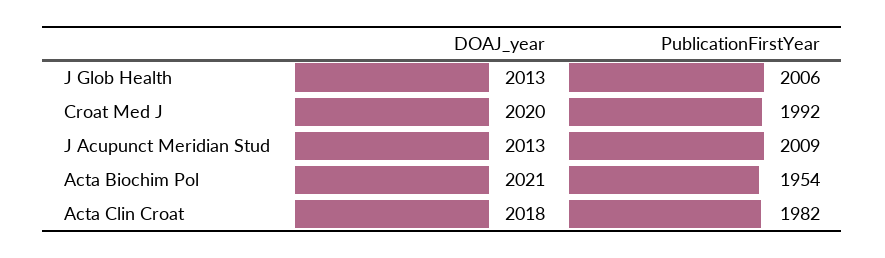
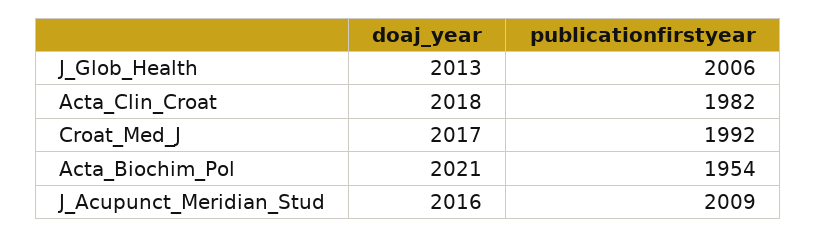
DOAJ_year, Croat Med J: 2020 -> 2017
DOAJ_year, J Acupunct Meridian Stud: 2013 -> 2016

